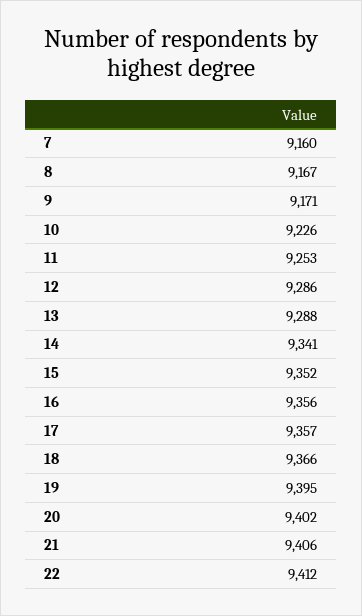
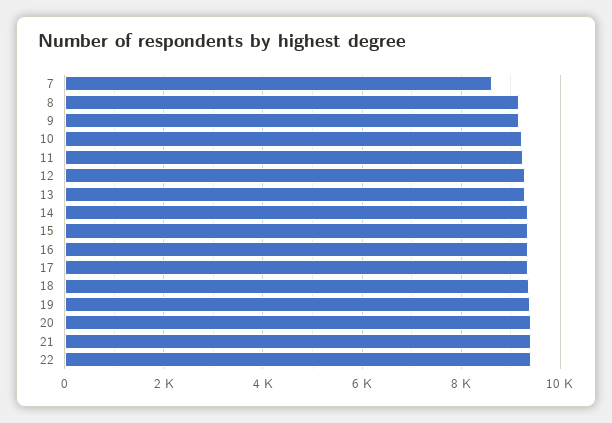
7: 9160 -> 8600

